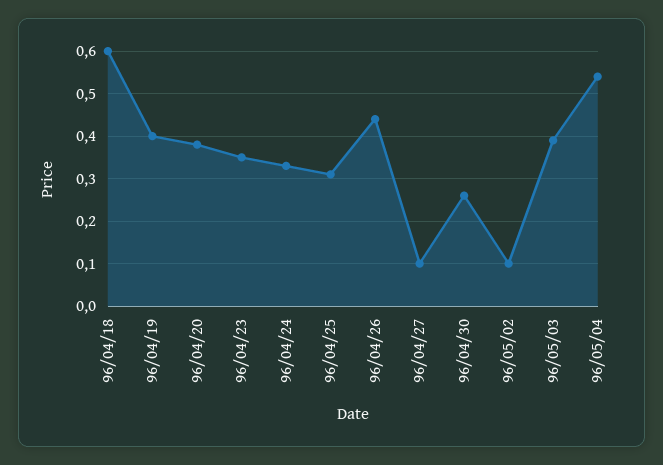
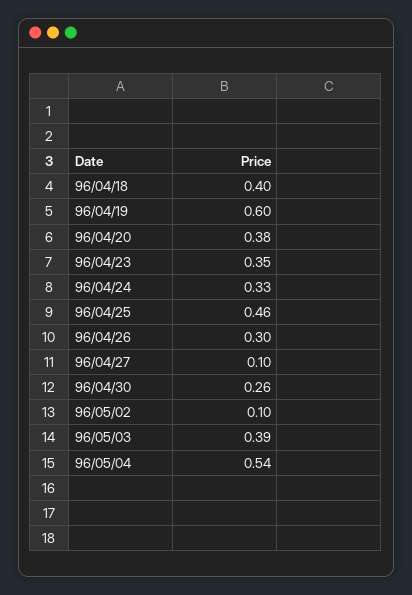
96/04/18: 0.6 -> 0.4
96/04/19: 0.4 -> 0.6
96/04/25: 0.3 -> 0.46
96/04/26: 0.45 -> 0.3

